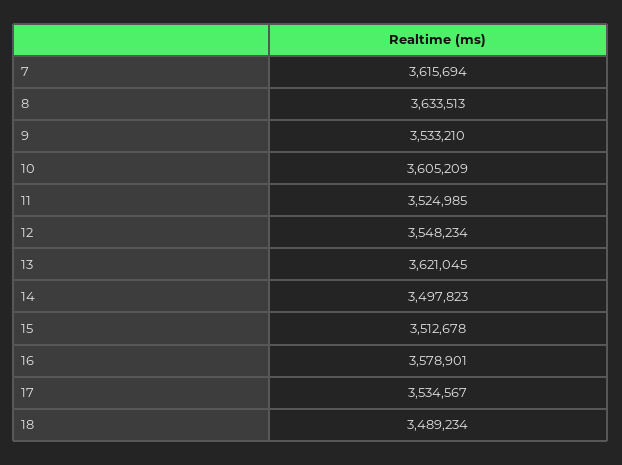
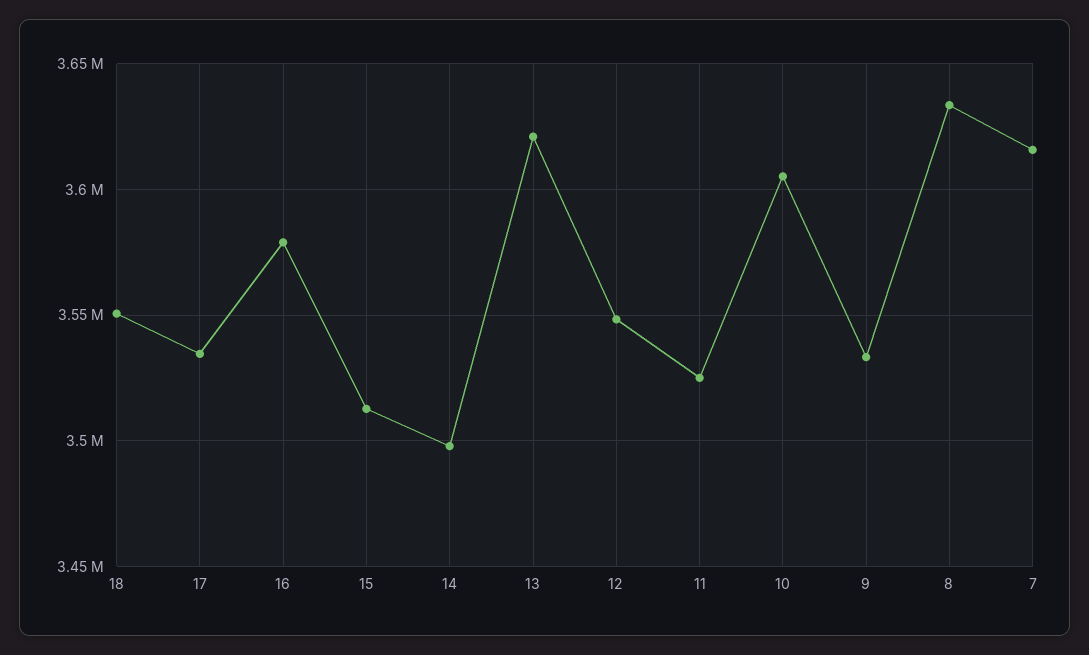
18: 3489234 -> 3550000

